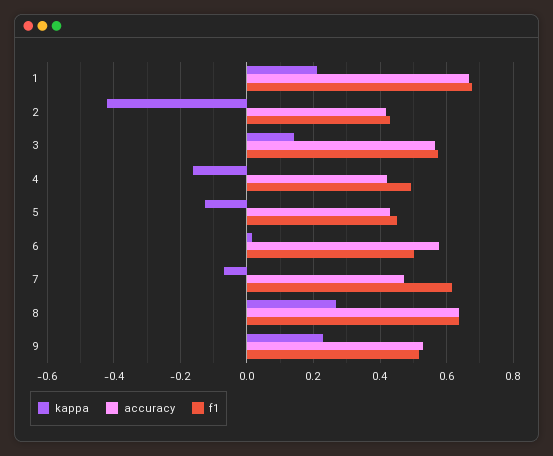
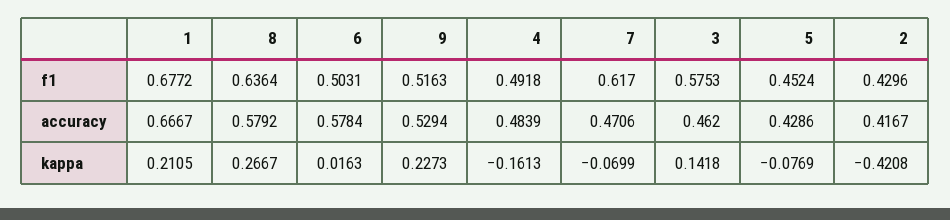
accuracy, 3: 0.56 -> 0.462
accuracy, 4: 0.42 -> 0.4839
kappa, 5: -0.12 -> -0.0769
accuracy, 8: 0.64 -> 0.5792

